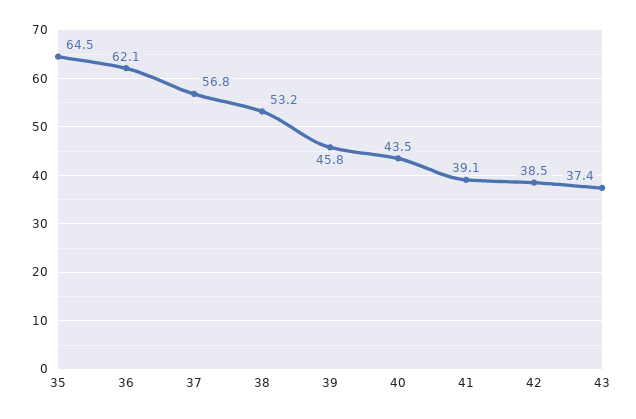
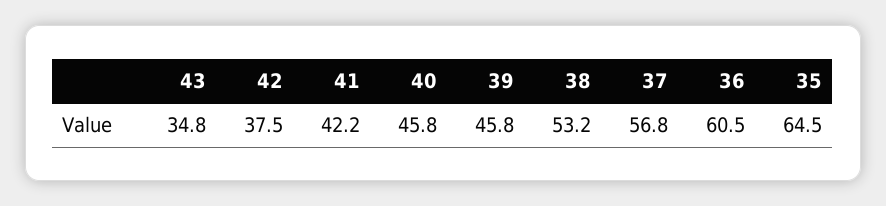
36: 62.1 -> 60.5
40: 43.5 -> 45.8
41: 39.1 -> 42.2
42: 38.5 -> 37.5
43: 37.4 -> 34.8

